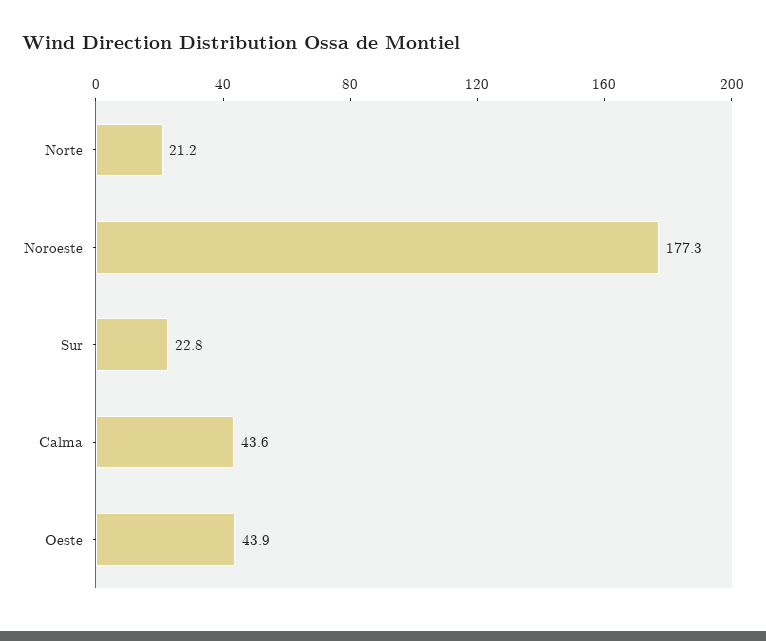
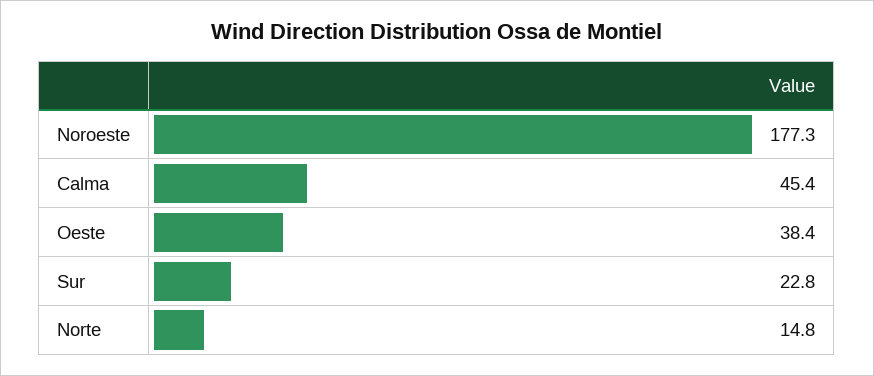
Norte: 21.2 -> 14.8
Calma: 43.6 -> 45.4
Oeste: 43.9 -> 38.4

